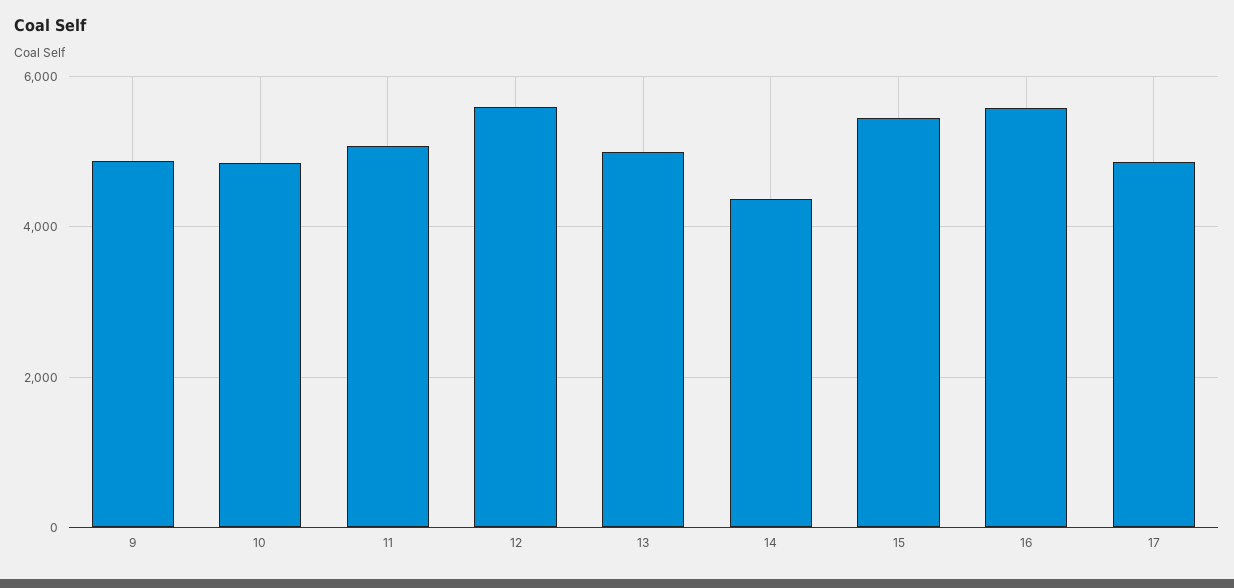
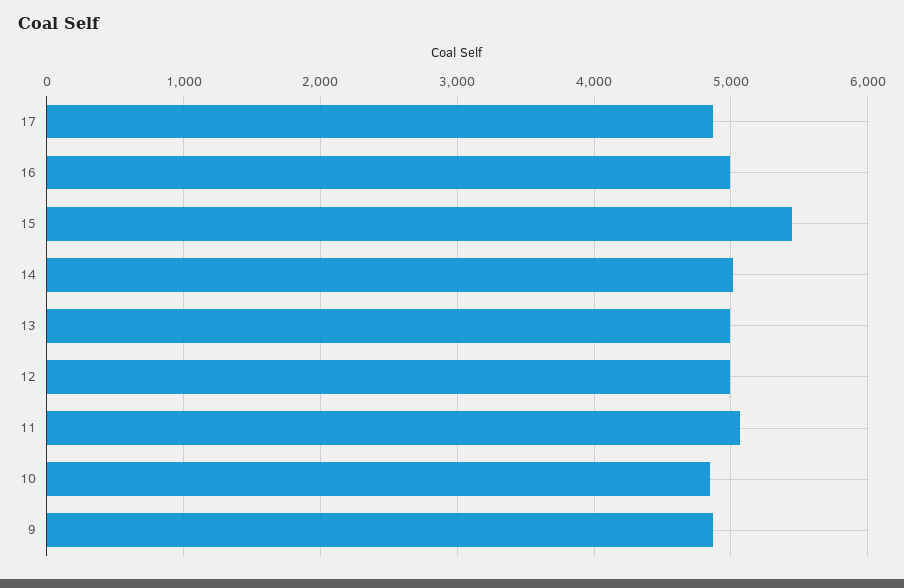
12: 5600 -> 5000
14: 4400 -> 5000
16: 5600 -> 5000

